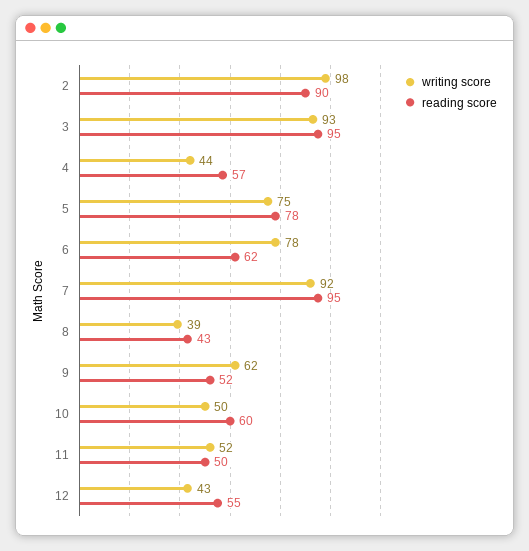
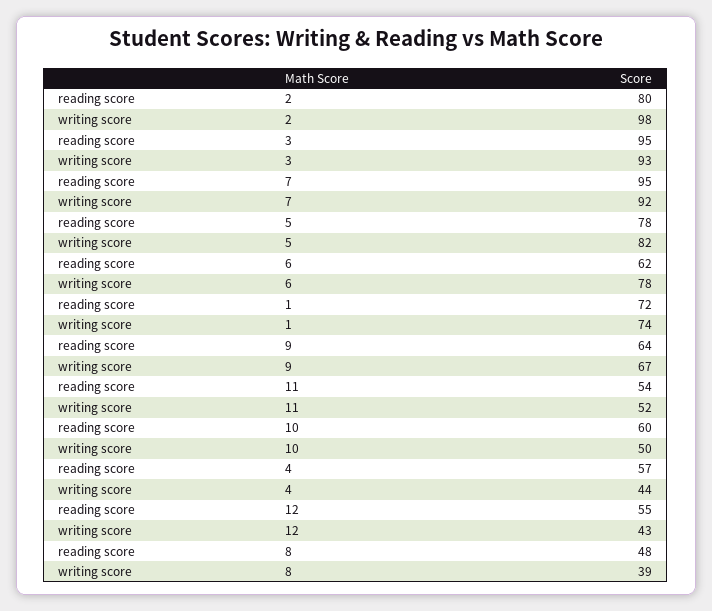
reading score, 2: 90 -> 80
writing score, 5: 75 -> 82
reading score, 8: 43 -> 48
writing score, 9: 62 -> 67
reading score, 9: 52 -> 64
reading score, 11: 50 -> 54
reading score, 1: none -> 72
writing score, 1: none -> 74

